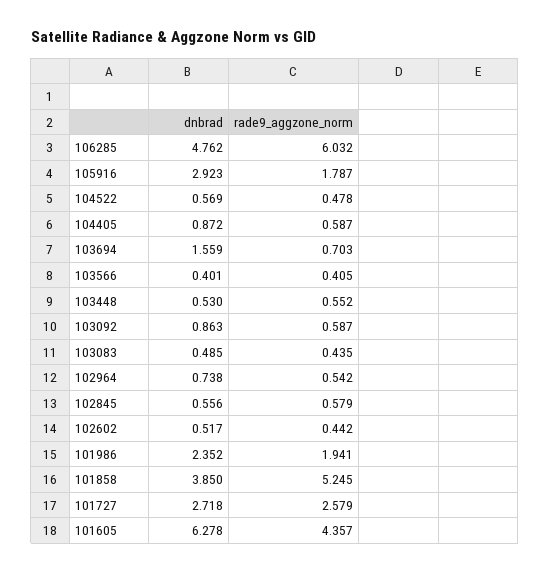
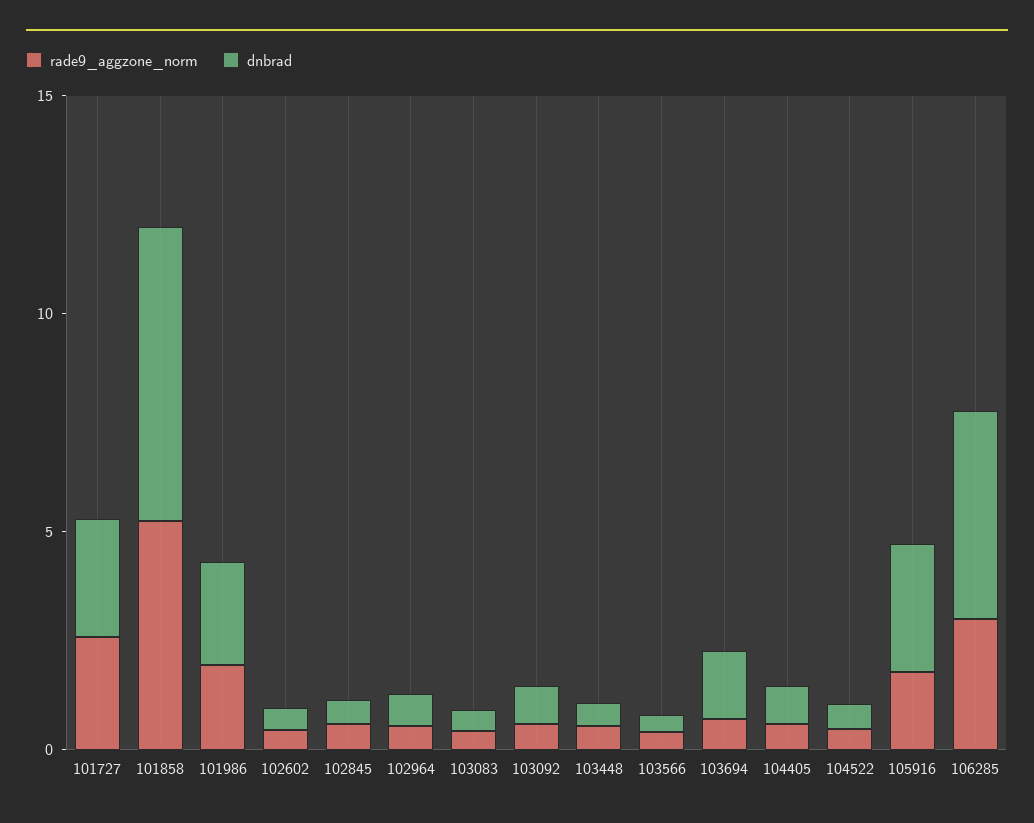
rade9_aggzone_norm, 106285: 6.032 -> 3
dnbrad, 101858: 3.85 -> 7
dnbrad, 101605: 6.278 -> none
rade9_aggzone_norm, 101605: 4.357 -> none

